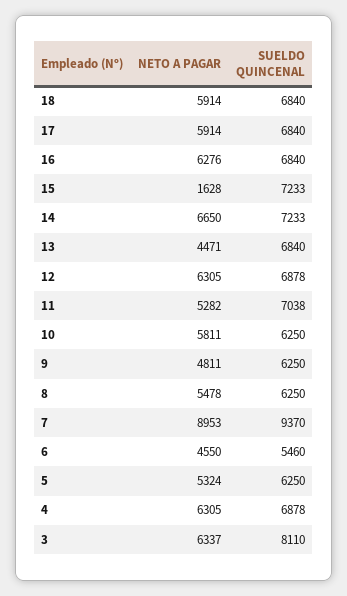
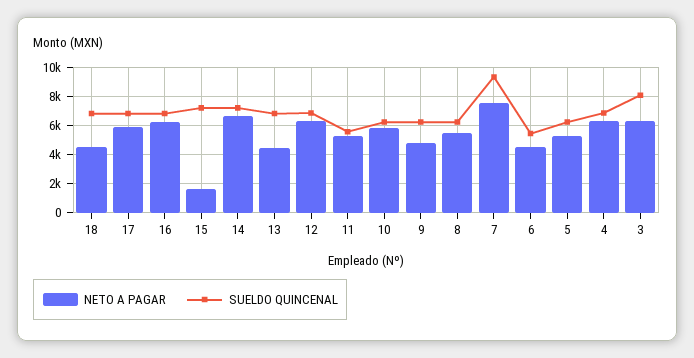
NETO A PAGAR, 18: 5914 -> 4500
SUELDO QUINCENAL, 11: 7038 -> 5500
NETO A PAGAR, 7: 8953 -> 7500

